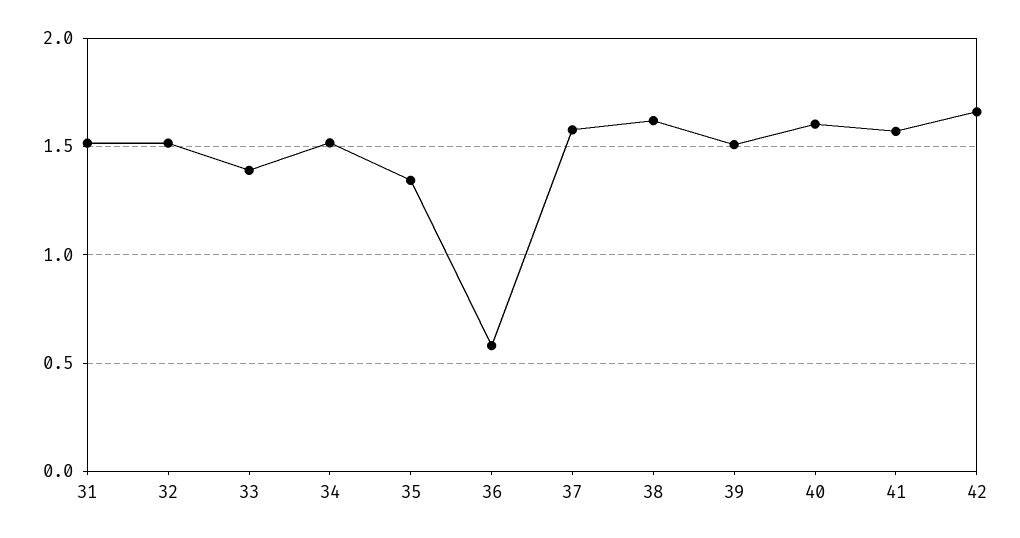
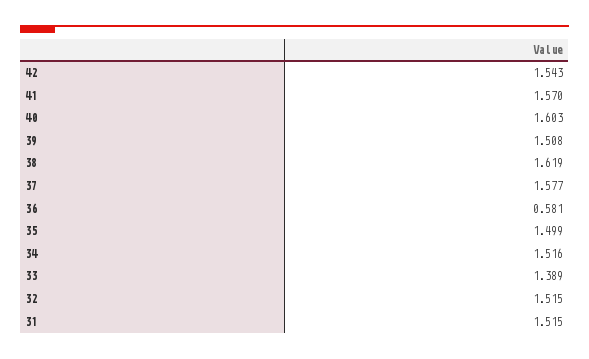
35: 1.35 -> 1.499
42: 1.65 -> 1.543

